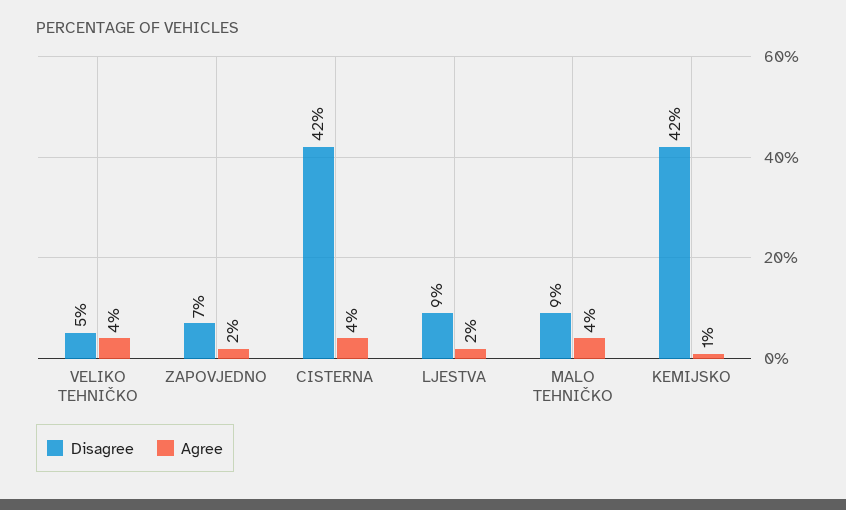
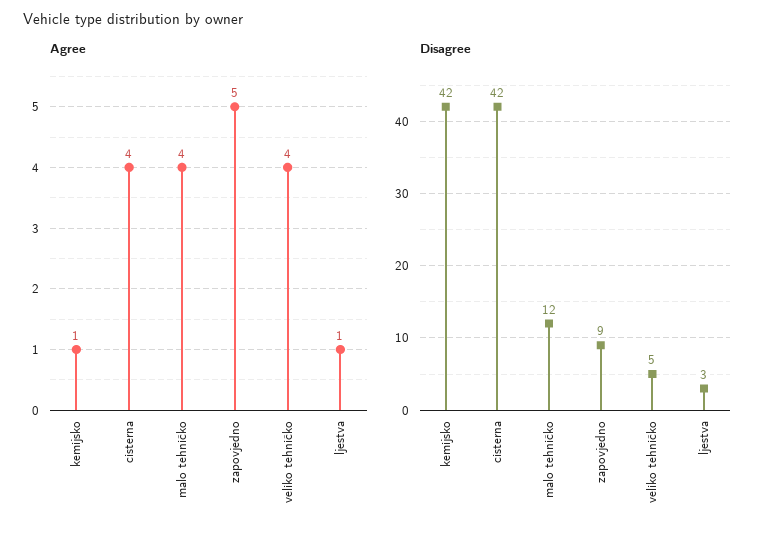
Disagree, ZAPOVJEDNO: 7 -> 9
Agree, ZAPOVJEDNO: 2 -> 5
Disagree, LJESTVA: 9 -> 3
Agree, LJESTVA: 2 -> 1
Disagree, MALO TEHNIČKO: 9 -> 12

